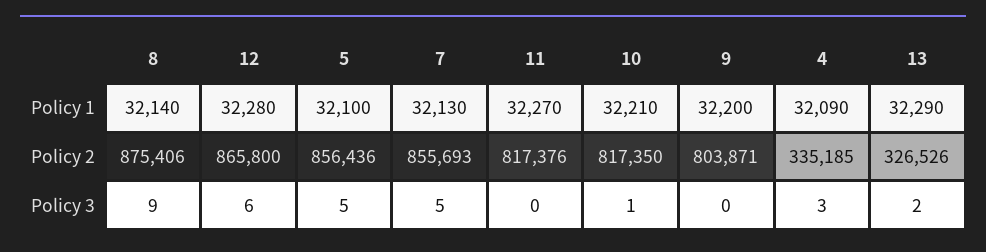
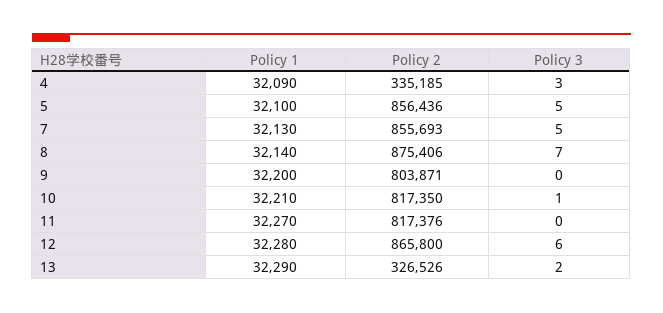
8, Policy 3: 9 -> 7

